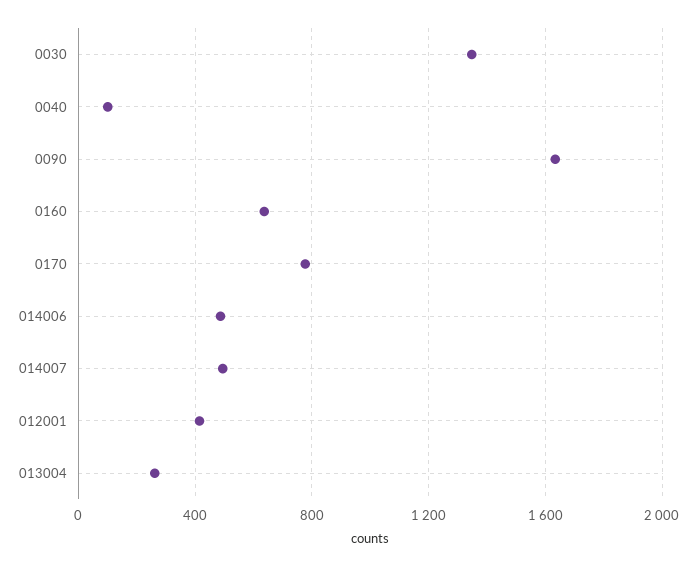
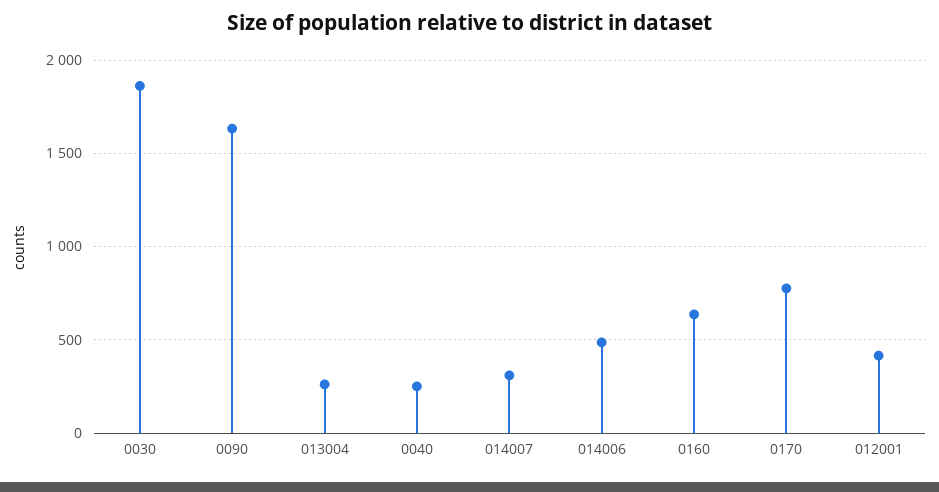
0030: 1350 -> 1850
0040: 100 -> 250
014007: 500 -> 300

